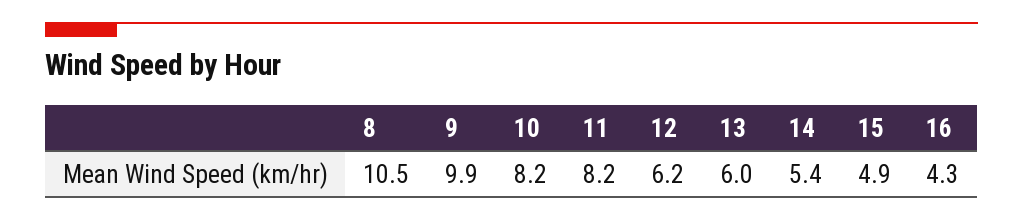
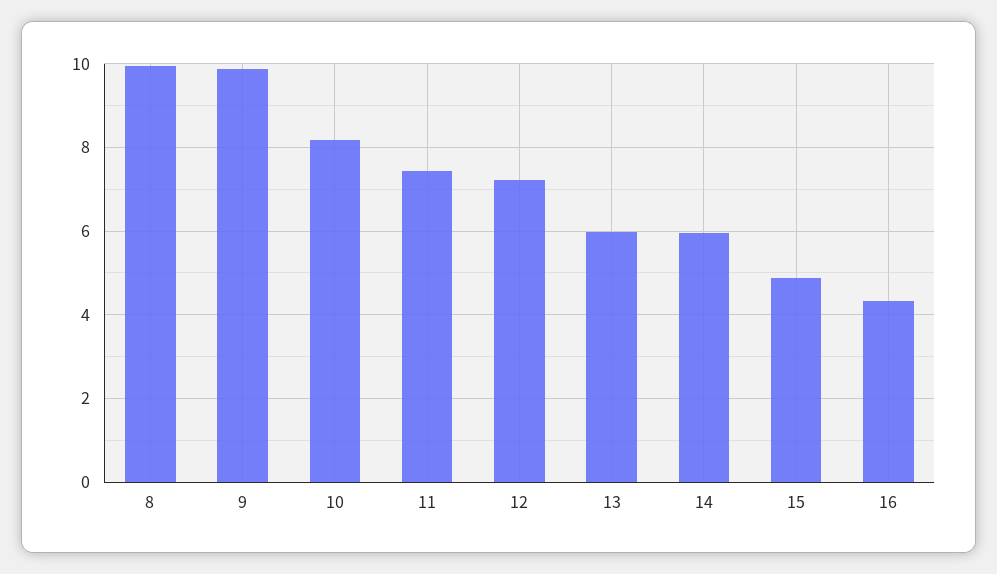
8: 10.5 -> 10
11: 8.2 -> 7.4
12: 6.2 -> 7.2
14: 5.4 -> 6

